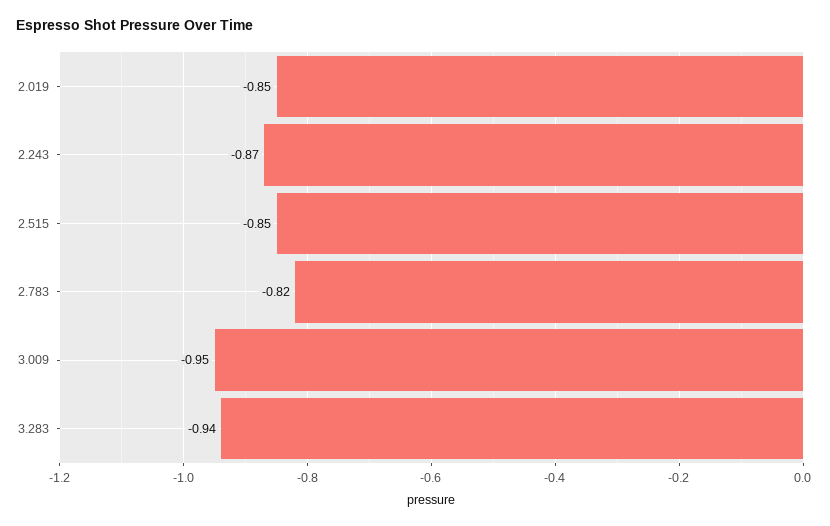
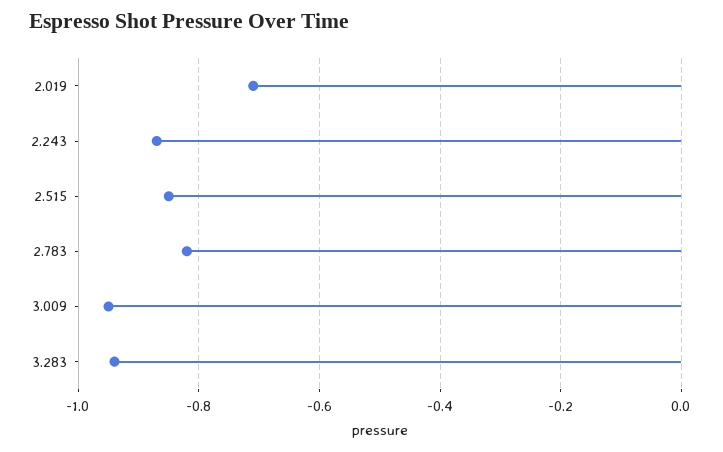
2.019: -0.85 -> -0.7

